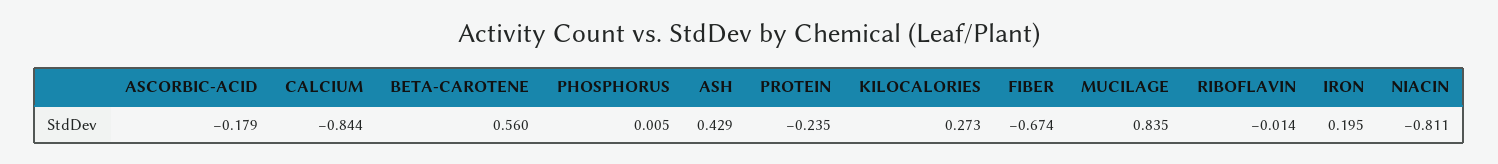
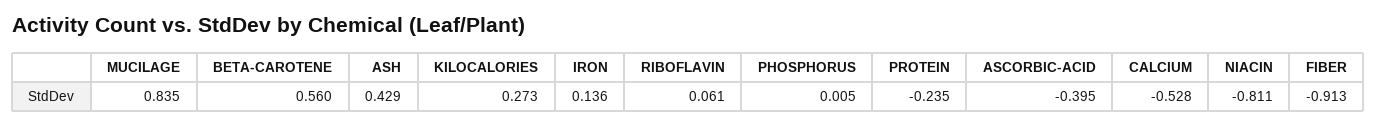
ASCORBIC-ACID: -0.179 -> -0.395
CALCIUM: -0.844 -> -0.528
FIBER: -0.674 -> -0.913
RIBOFLAVIN: -0.014 -> 0.061
IRON: 0.195 -> 0.136

